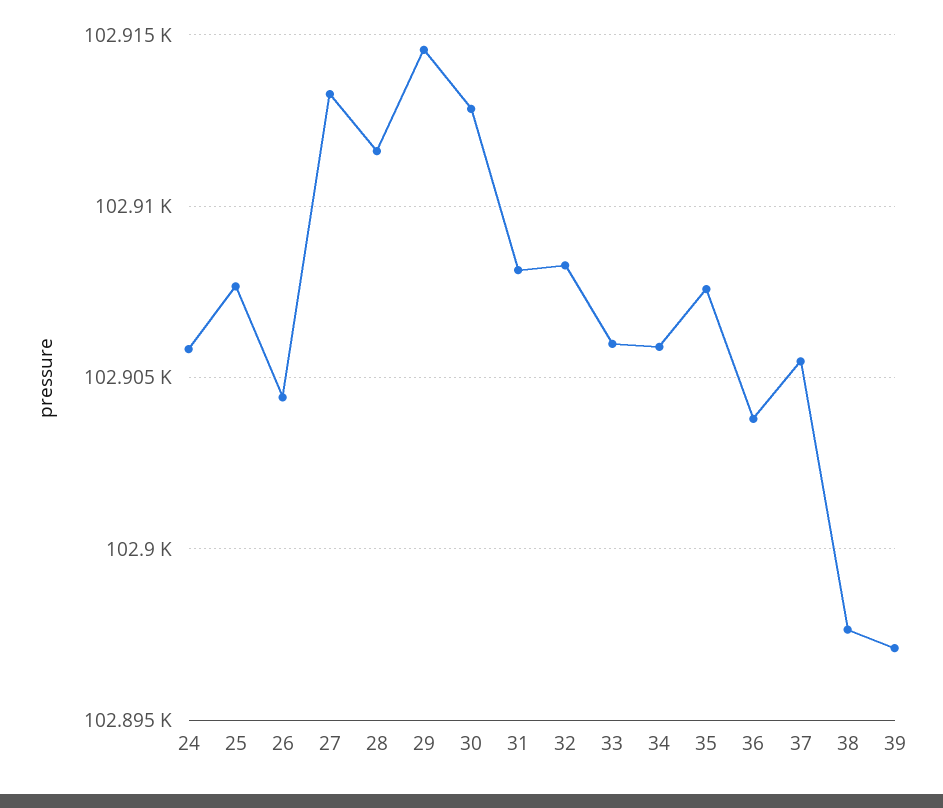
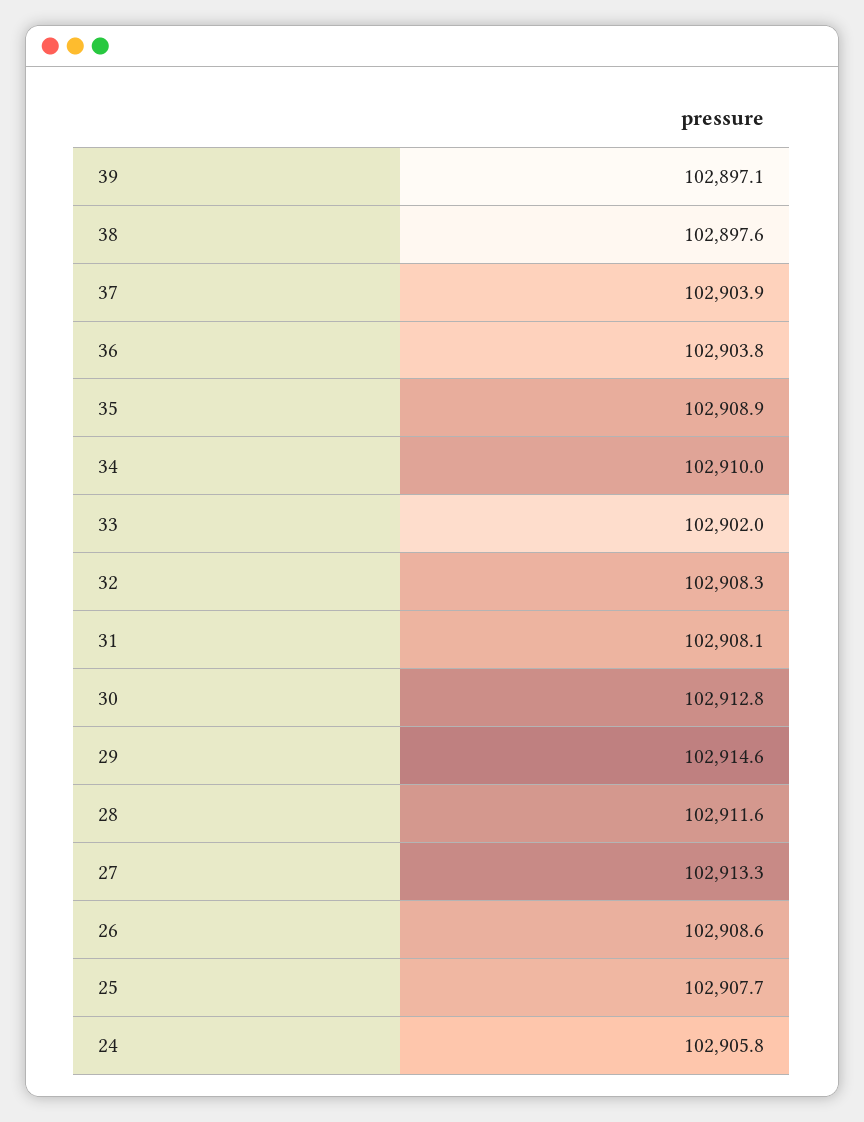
26: 102904.5 -> 102908.6
33: 102906 -> 102902
34: 102906 -> 102910
35: 102907.5 -> 102908.9
37: 102905.5 -> 102903.9

